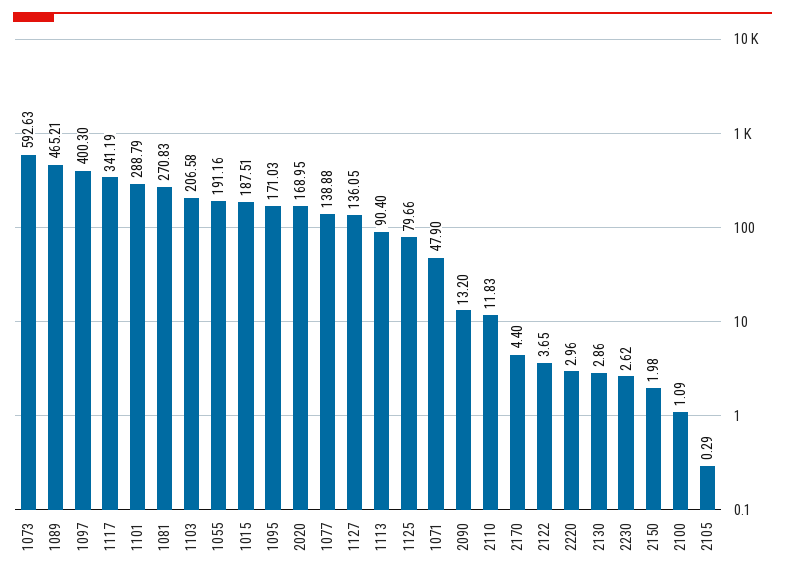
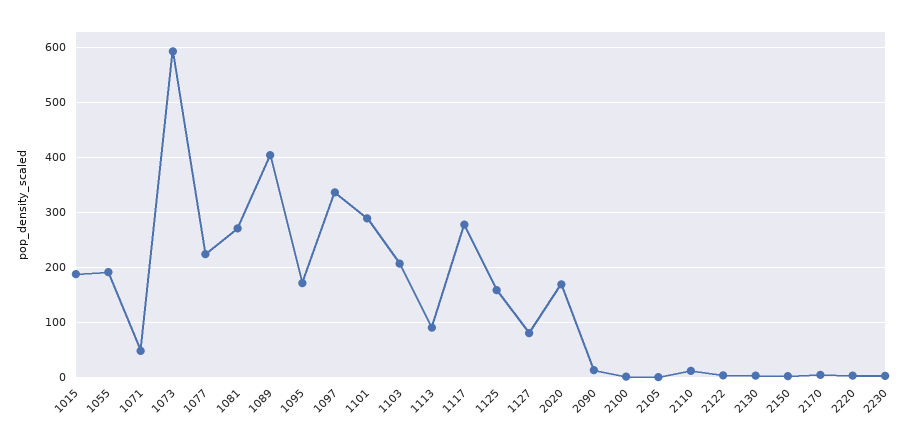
1089: 465.21 -> 400
1097: 400.3 -> 340
1117: 341.19 -> 280
1077: 138.88 -> 220
1127: 136.05 -> 80
1125: 79.66 -> 160

